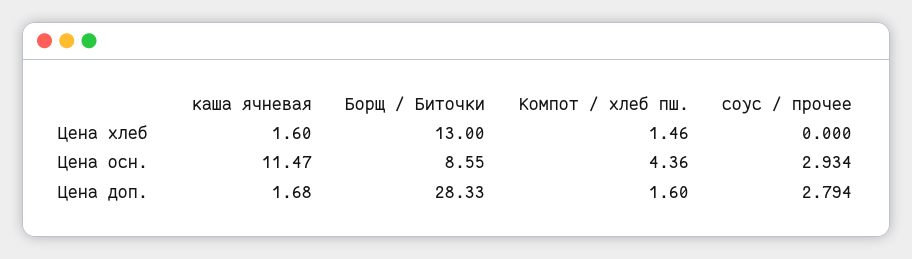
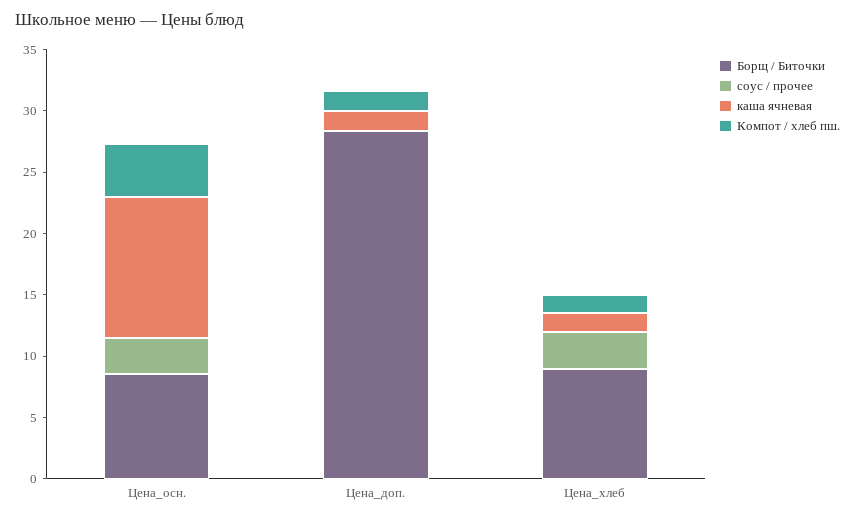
Борщ / Биточки, Цена хлеб: 13 -> 9
соус / прочее, Цена хлеб: 0 -> 3
соус / прочее, Цена доп.: 2.794 -> 0

